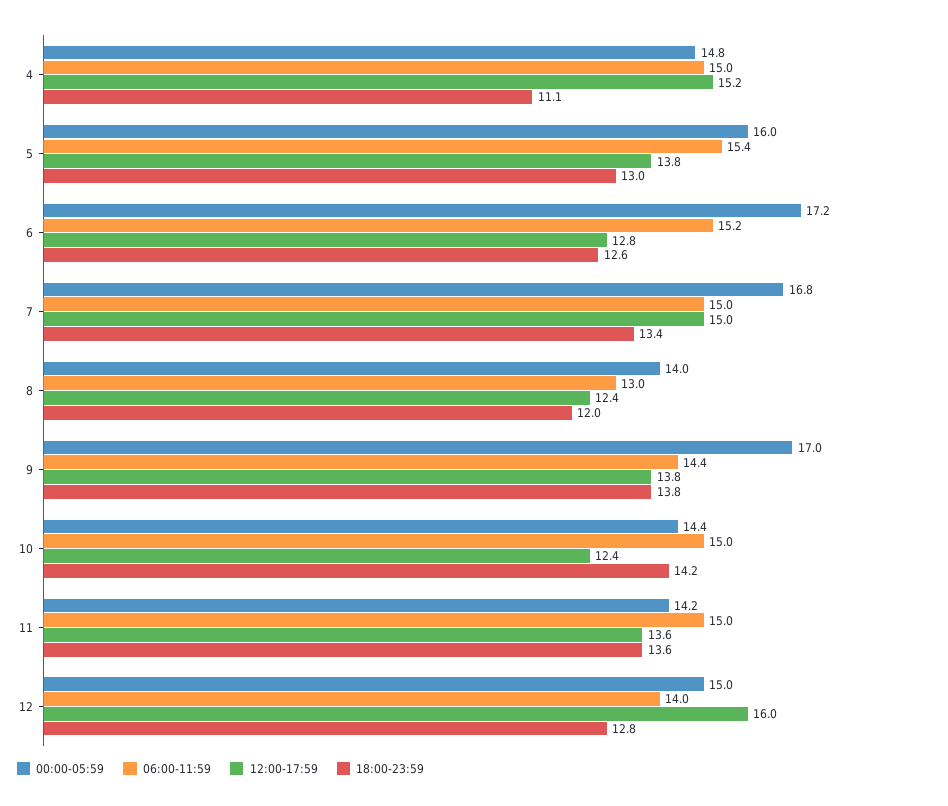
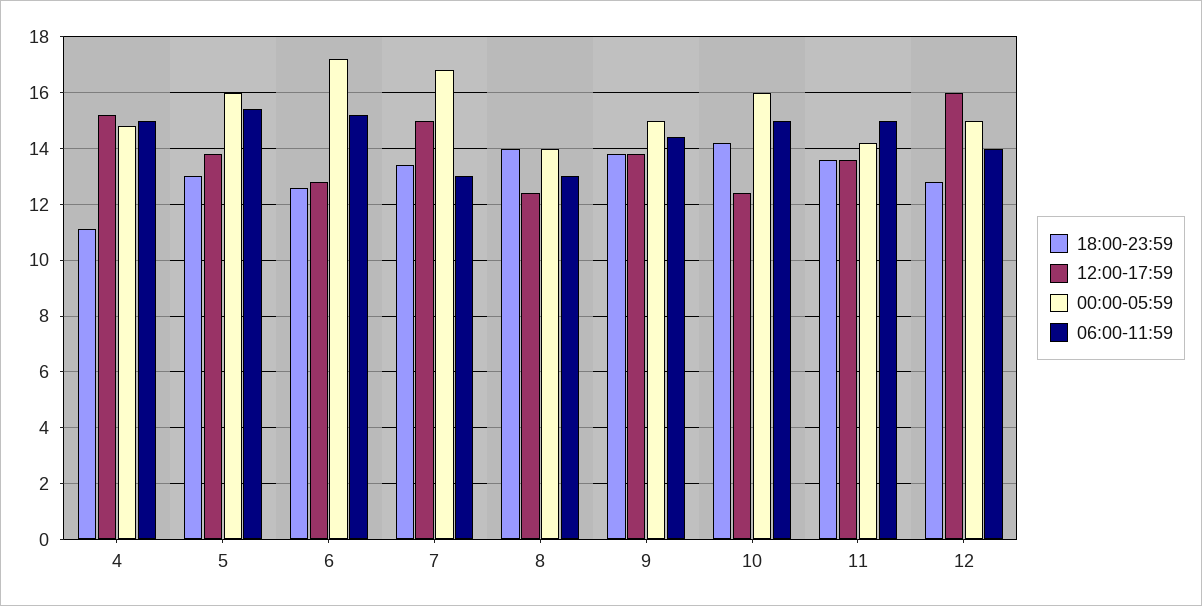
06:00-11:59, 7: 15 -> 13
18:00-23:59, 8: 12 -> 14
00:00-05:59, 9: 17 -> 15
00:00-05:59, 10: 14.4 -> 16

